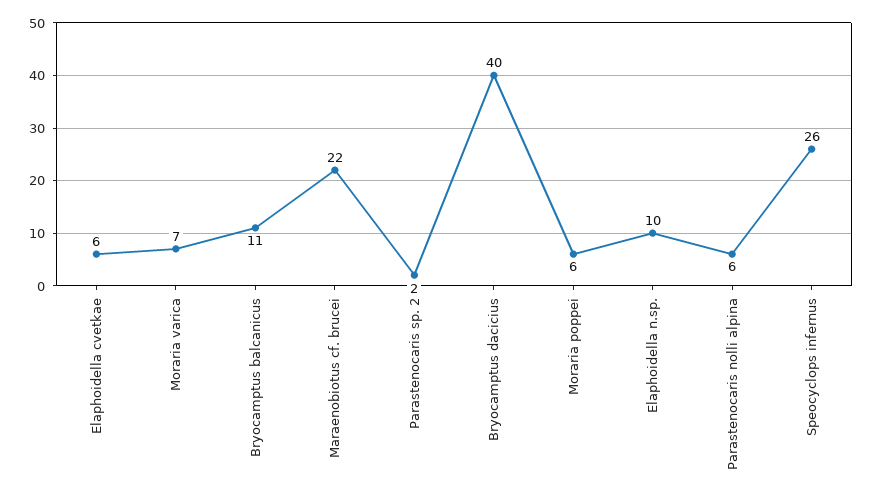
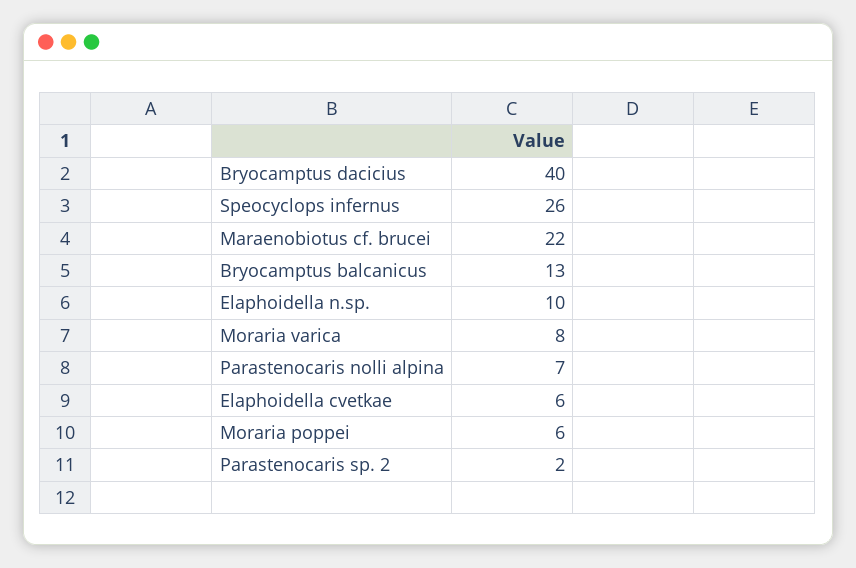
Moraria varica: 7 -> 8
Bryocamptus balcanicus: 11 -> 13
Parastenocaris nolli alpina: 6 -> 7

